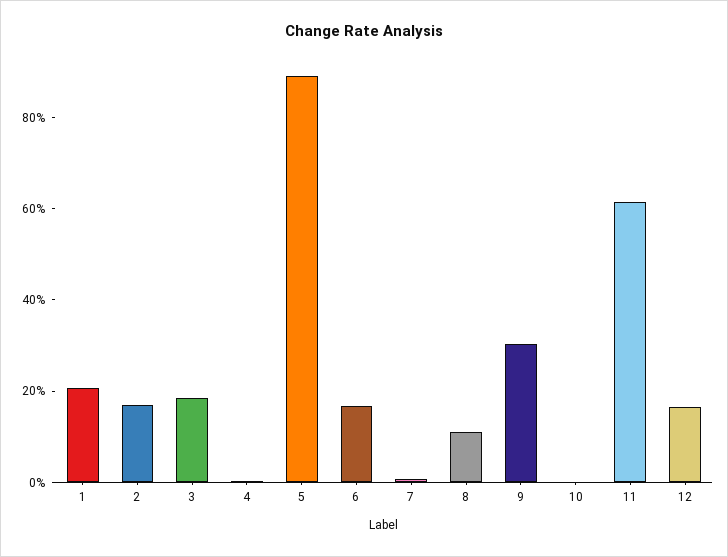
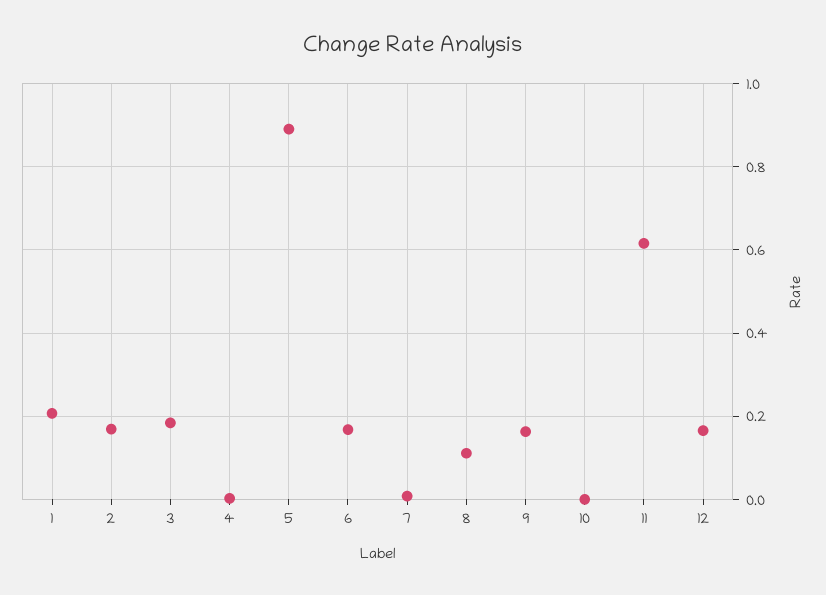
9: 0.3 -> 0.16

